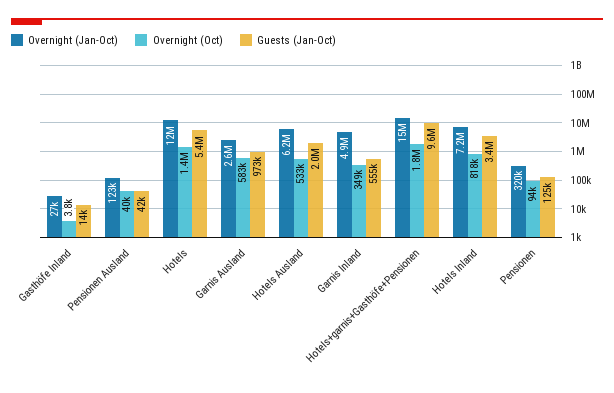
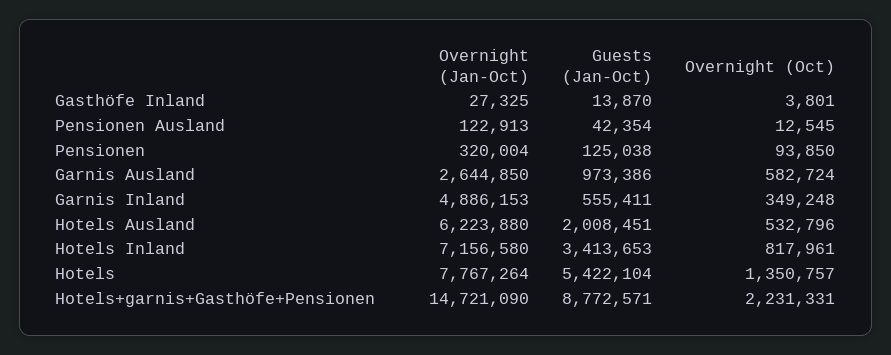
Overnight (Oct), Pensionen Ausland: 40000 -> 12545
Overnight (Jan-Oct), Hotels: 12000000 -> 7767264
Overnight (Oct), Hotels+garnis+Gasthöfe+Pensionen: 1800000 -> 2231331
Guests (Jan-Oct), Hotels+garnis+Gasthöfe+Pensionen: 9600000 -> 8772571

